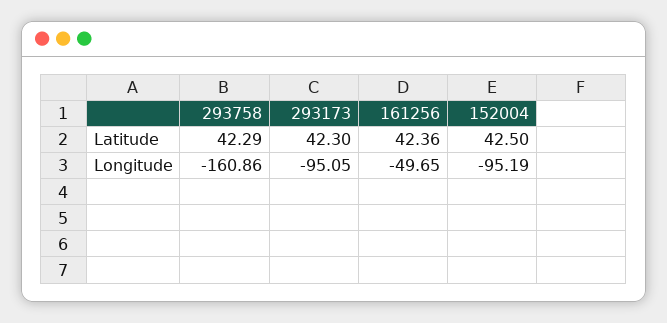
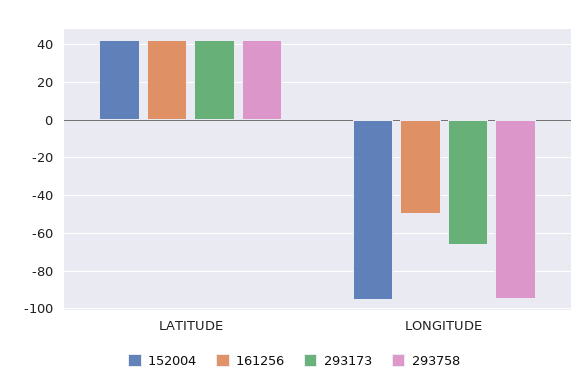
293758, Longitude: -160.86 -> -95
293173, Longitude: -95.05 -> -65

